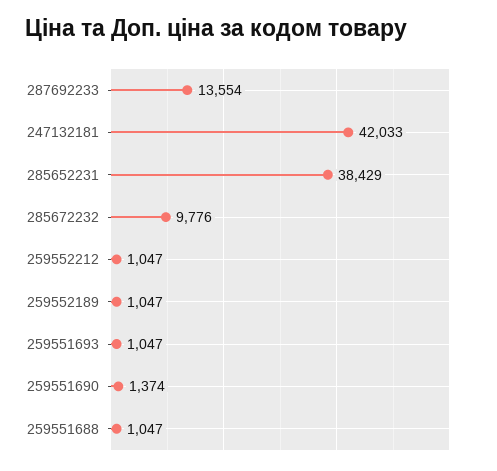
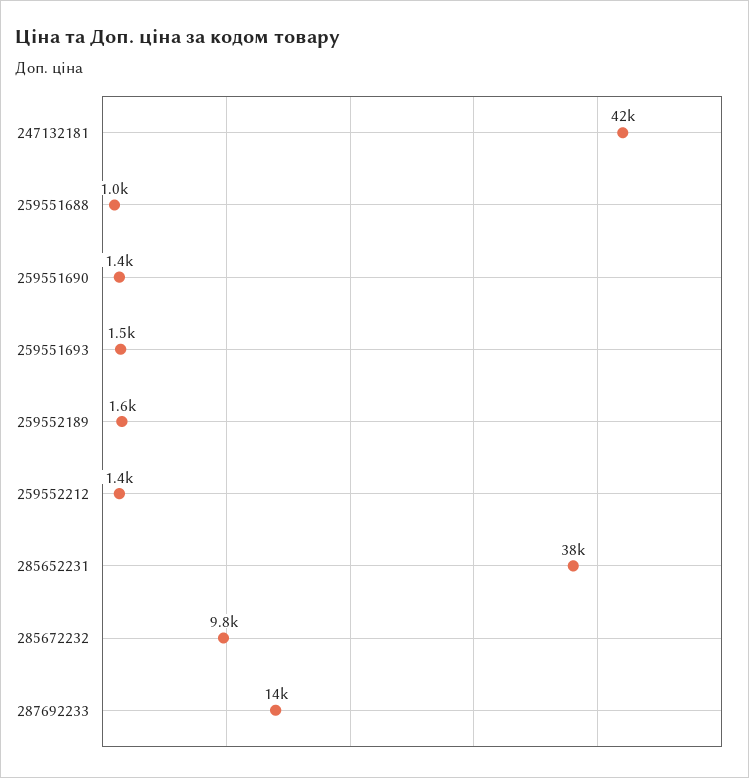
259552212: 1047 -> 1400
259552189: 1047 -> 1600
259551693: 1047 -> 1500

